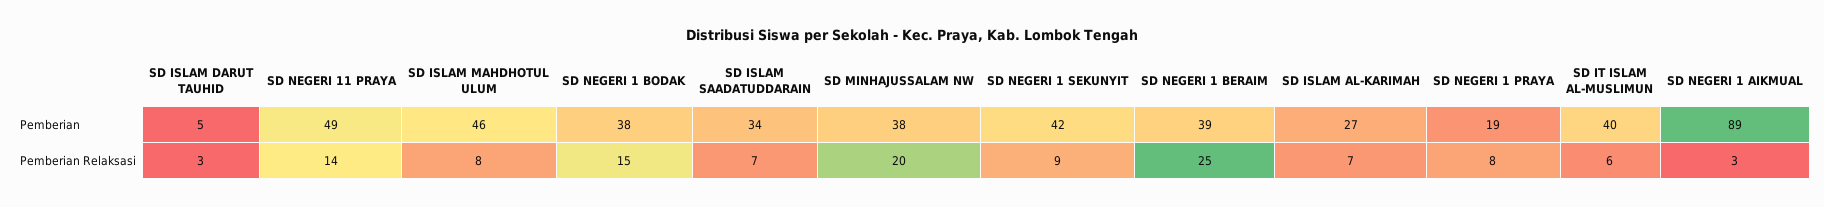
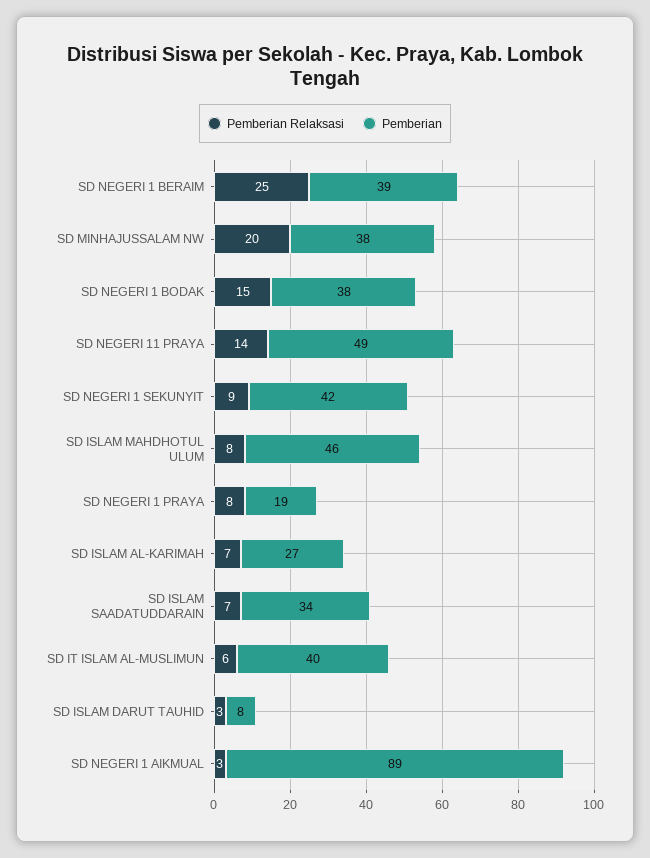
Pemberian, SD ISLAM DARUT TAUHID: 5 -> 8

